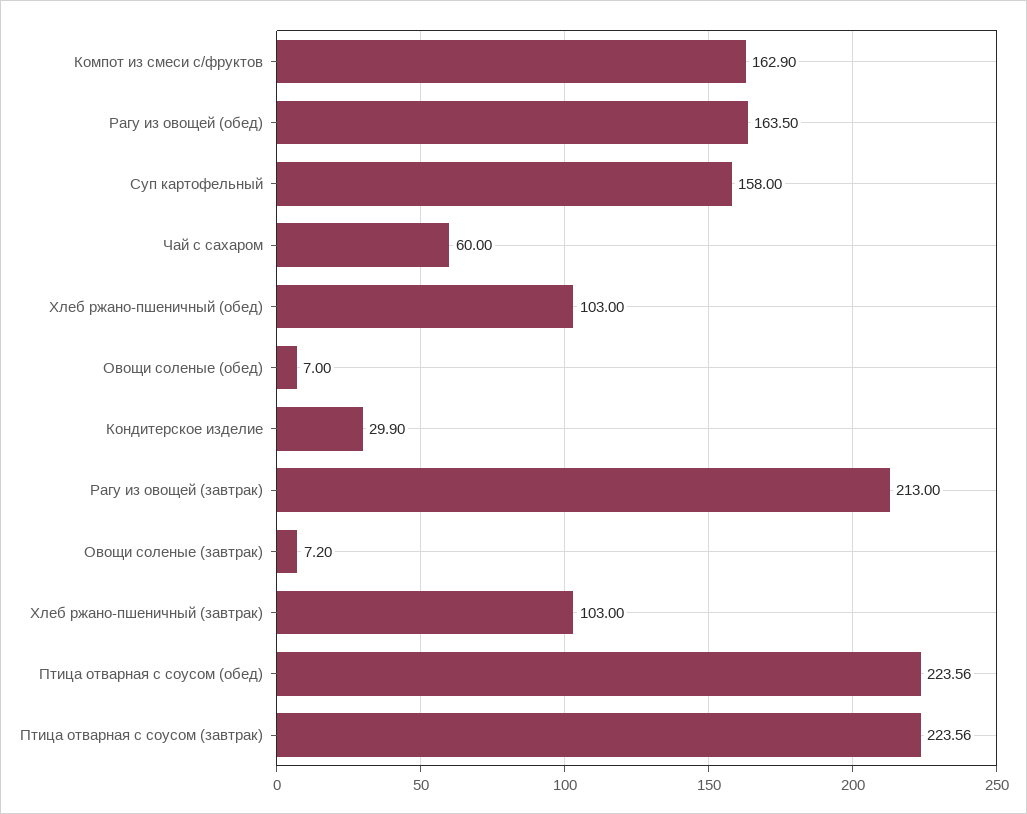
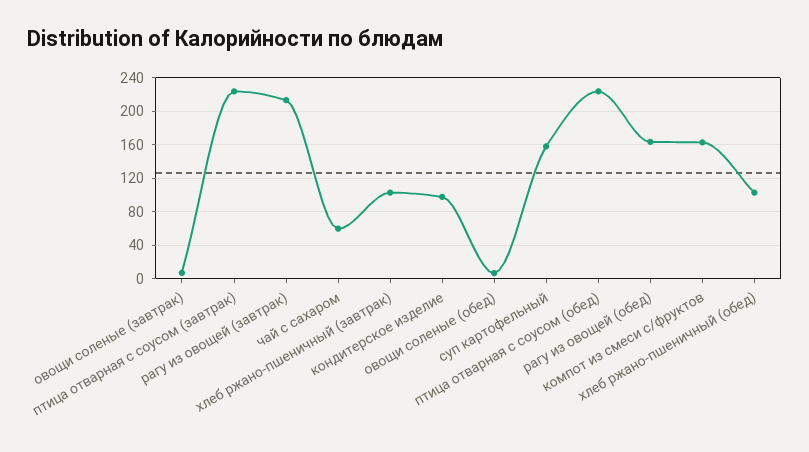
Кондитерское изделие: 29.9 -> 100

